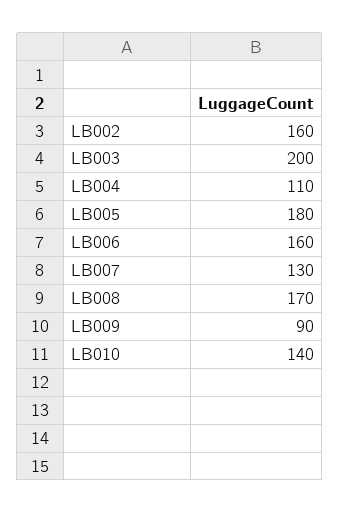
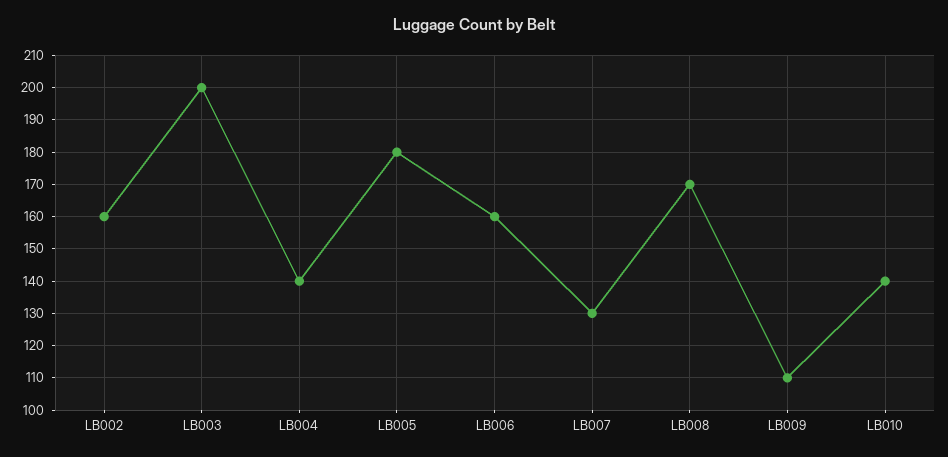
LB004: 110 -> 140
LB009: 90 -> 110

